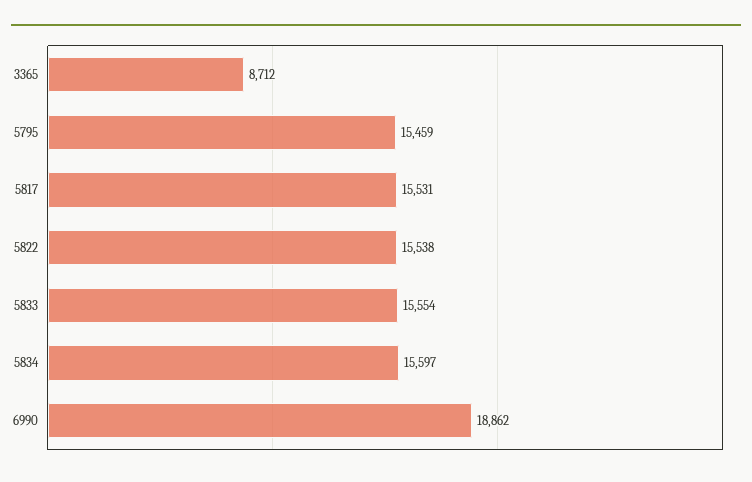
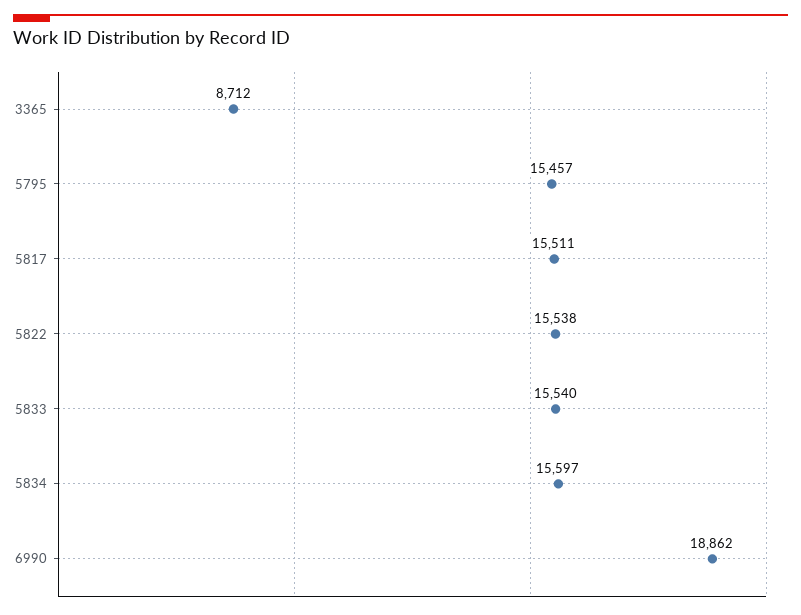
5795: 15459 -> 15457
5817: 15531 -> 15511
5833: 15554 -> 15540

